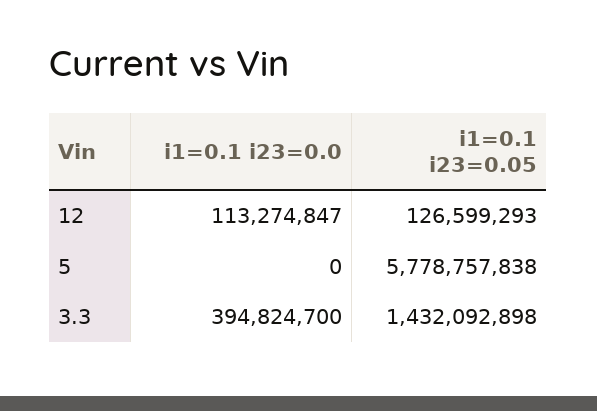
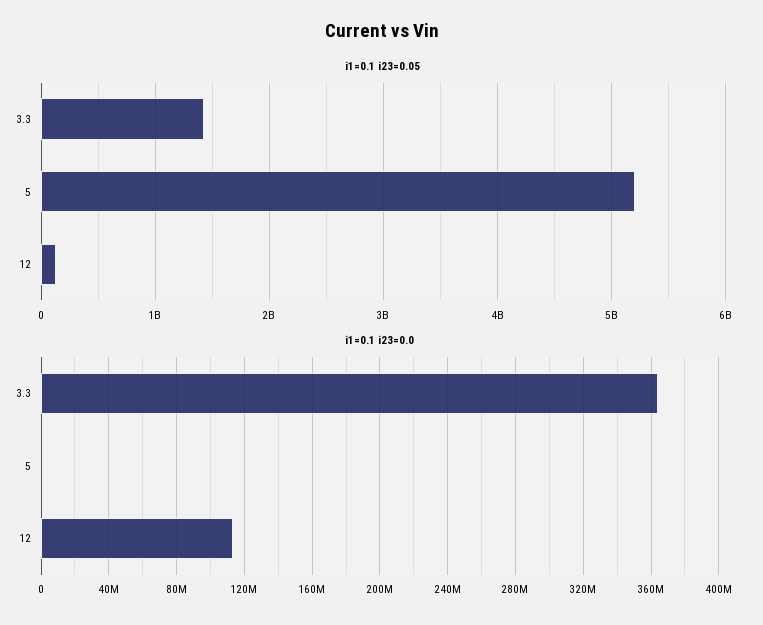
i1=0.1 i23=0.05, 5: 5778757838 -> 5200000000
i1=0.1 i23=0.0, 3.3: 394824700 -> 365000000

